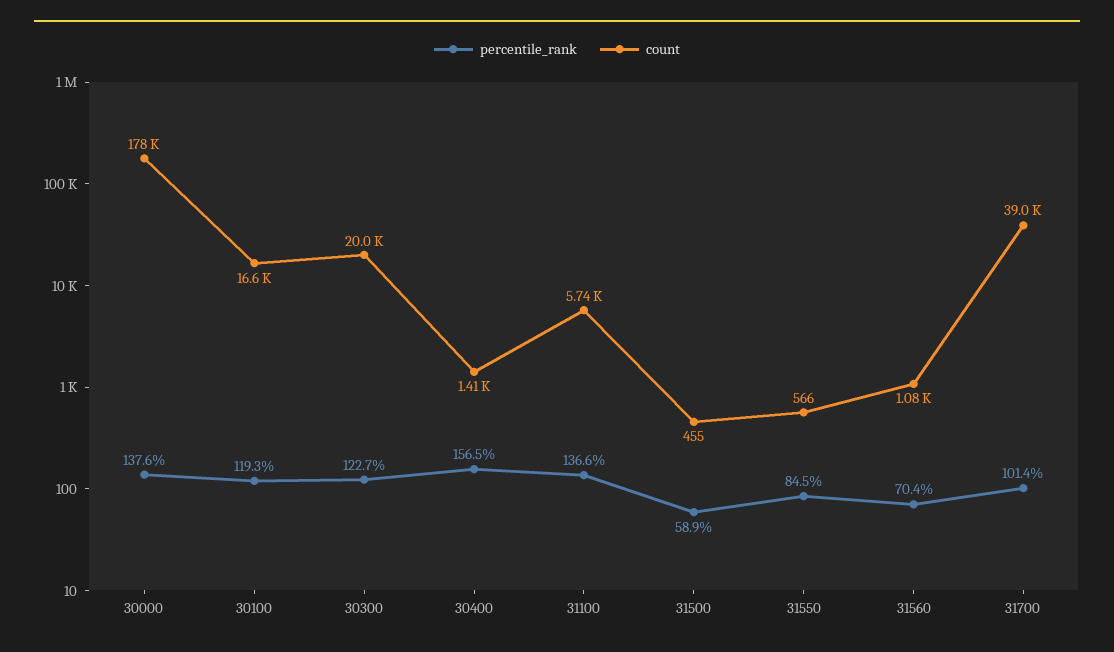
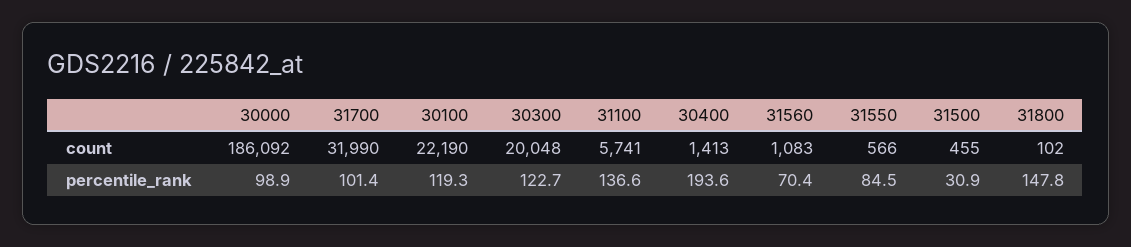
percentile_rank, 30000: 137.6 -> 98.9
count, 30000: 178000 -> 186092
count, 30100: 16600 -> 22190
percentile_rank, 30400: 156.5 -> 193.6
percentile_rank, 31500: 58.9 -> 30.9
count, 31700: 39000 -> 31990
count, 31800: none -> 102
percentile_rank, 31800: none -> 147.8

